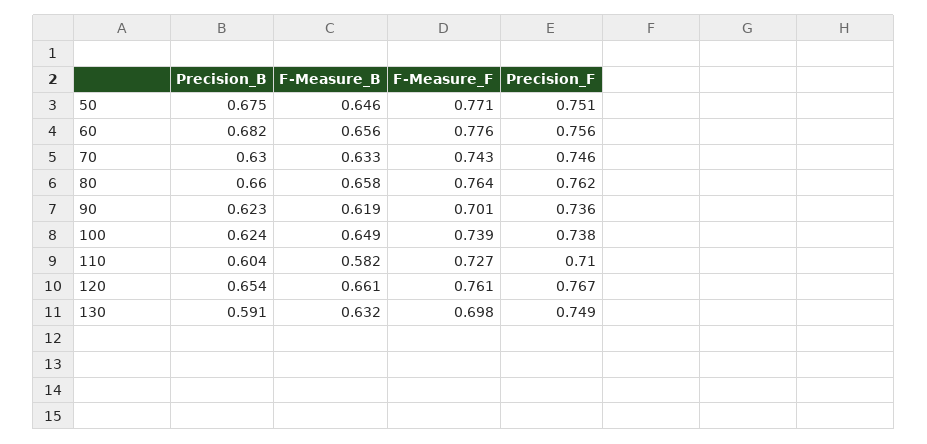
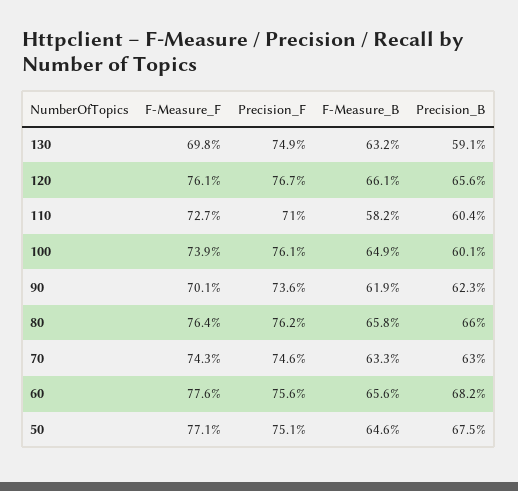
Precision_B, 100: 0.624 -> 0.601
Precision_F, 100: 0.738 -> 0.761
Precision_B, 120: 0.654 -> 0.656

